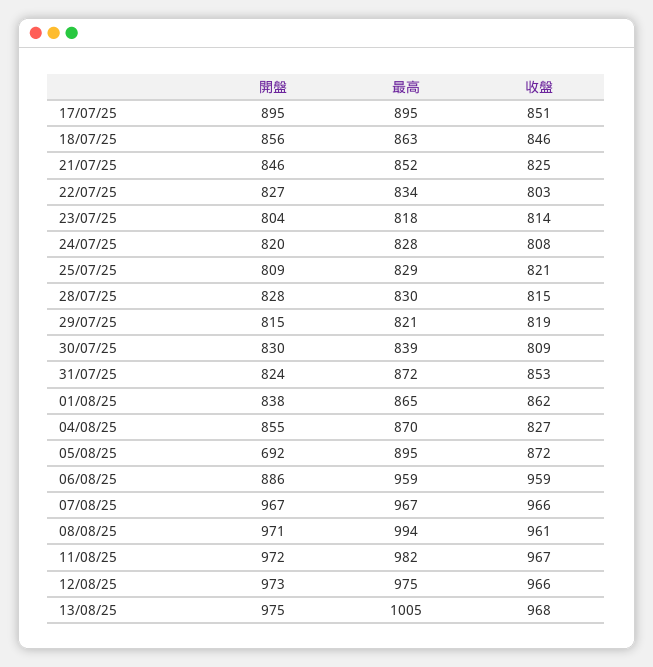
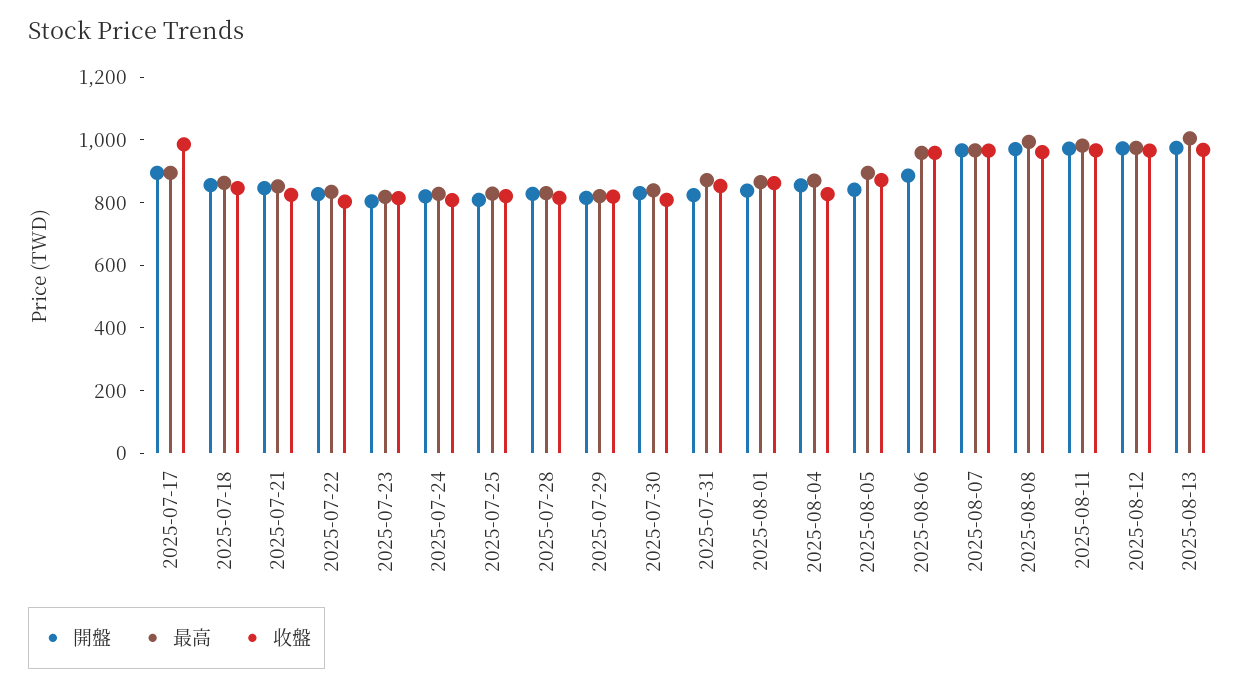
收盤, 17/07/25: 851 -> 1000
開盤, 05/08/25: 692 -> 850

